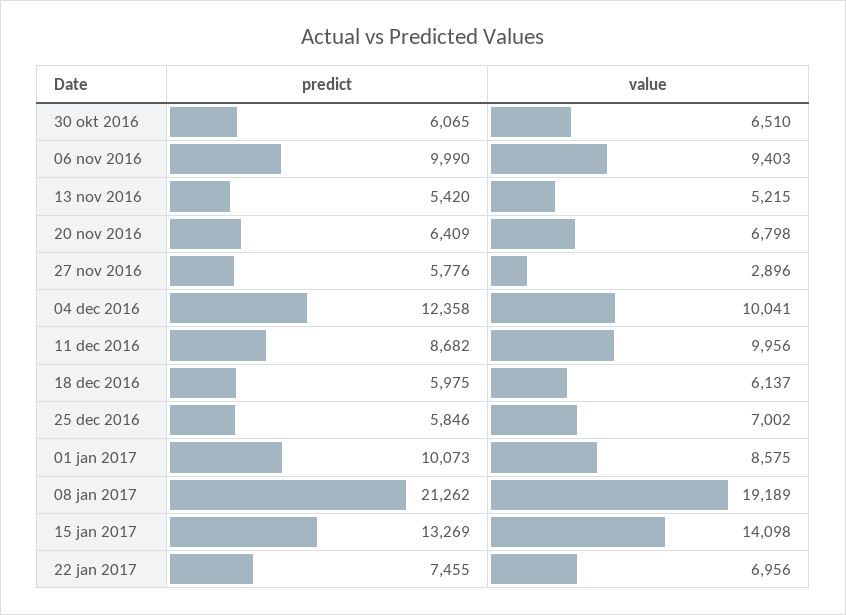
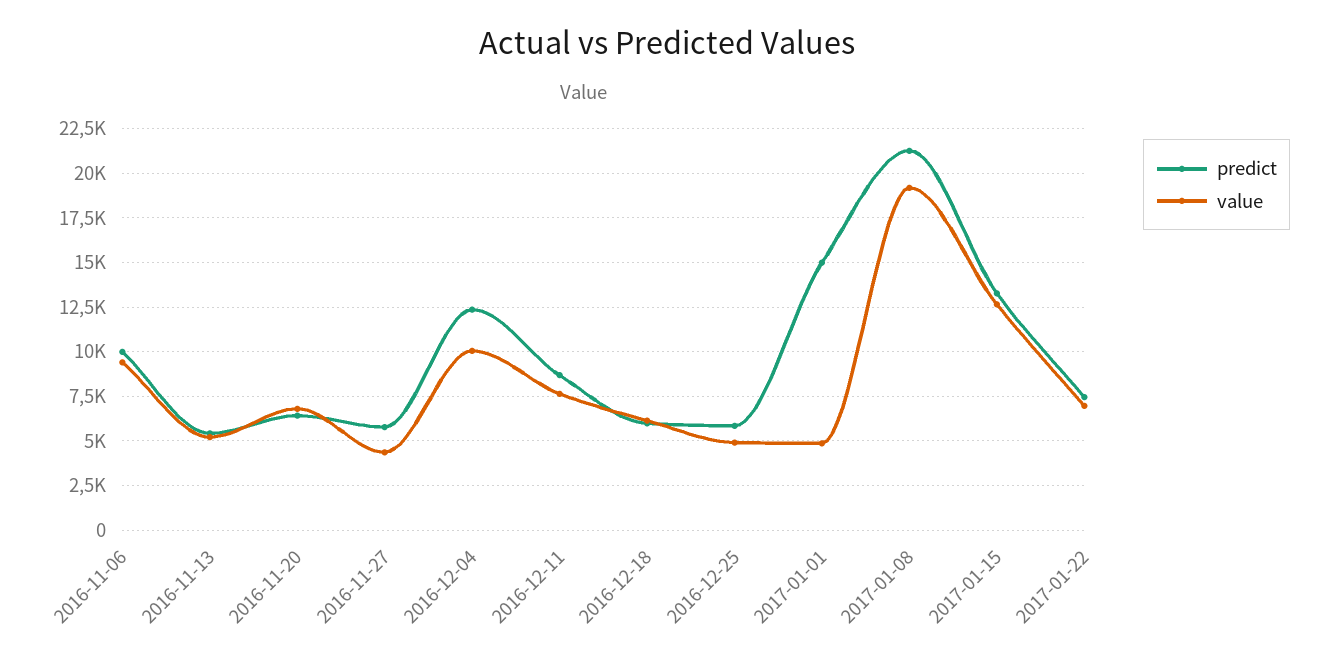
predict, 30 okt 2016: 6065 -> none
value, 30 okt 2016: 6510 -> none
value, 27 nov 2016: 2896 -> 4500
value, 11 dec 2016: 9956 -> 7500
value, 25 dec 2016: 7002 -> 5000
predict, 01 jan 2017: 10073 -> 15000
value, 01 jan 2017: 8575 -> 5000
value, 15 jan 2017: 14098 -> 12500

